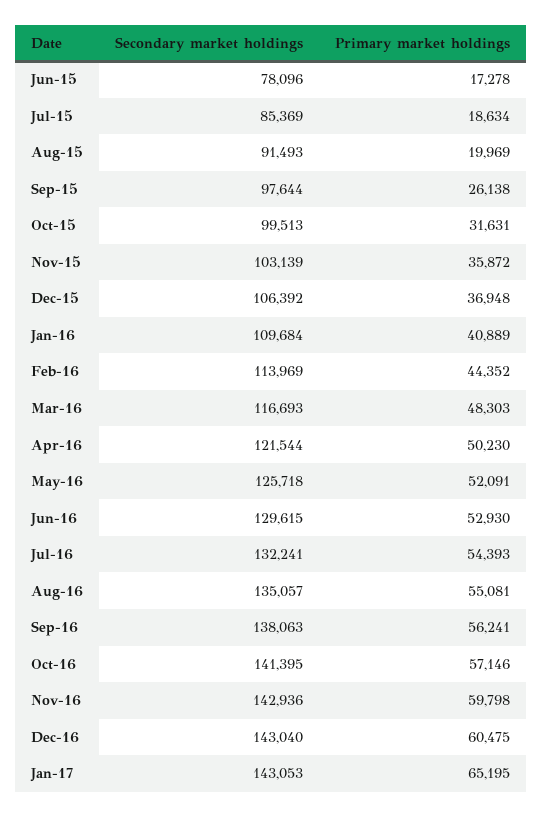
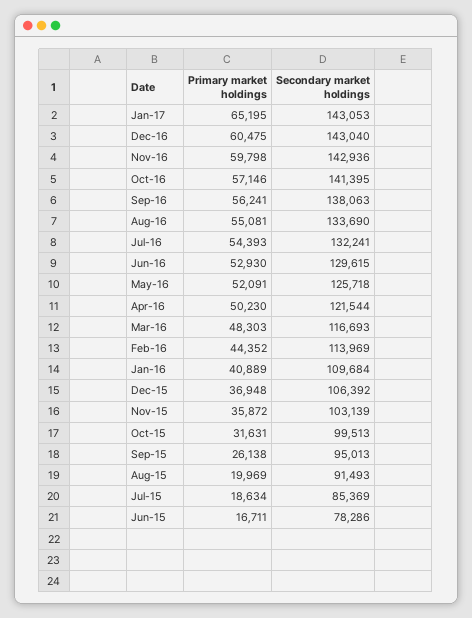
Secondary market holdings, Jun-15: 78096 -> 78286
Primary market holdings, Jun-15: 17278 -> 16711
Secondary market holdings, Sep-15: 97644 -> 95013
Secondary market holdings, Aug-16: 135057 -> 133690

